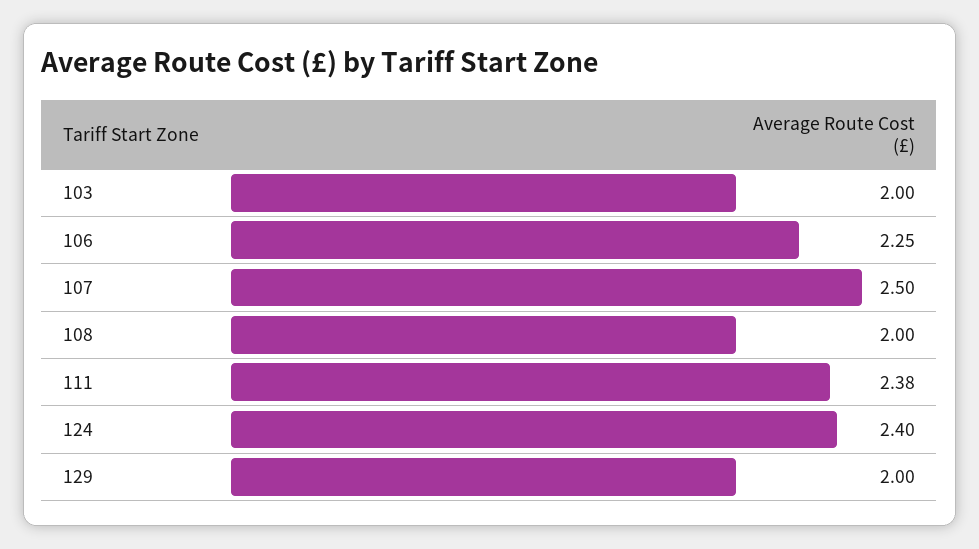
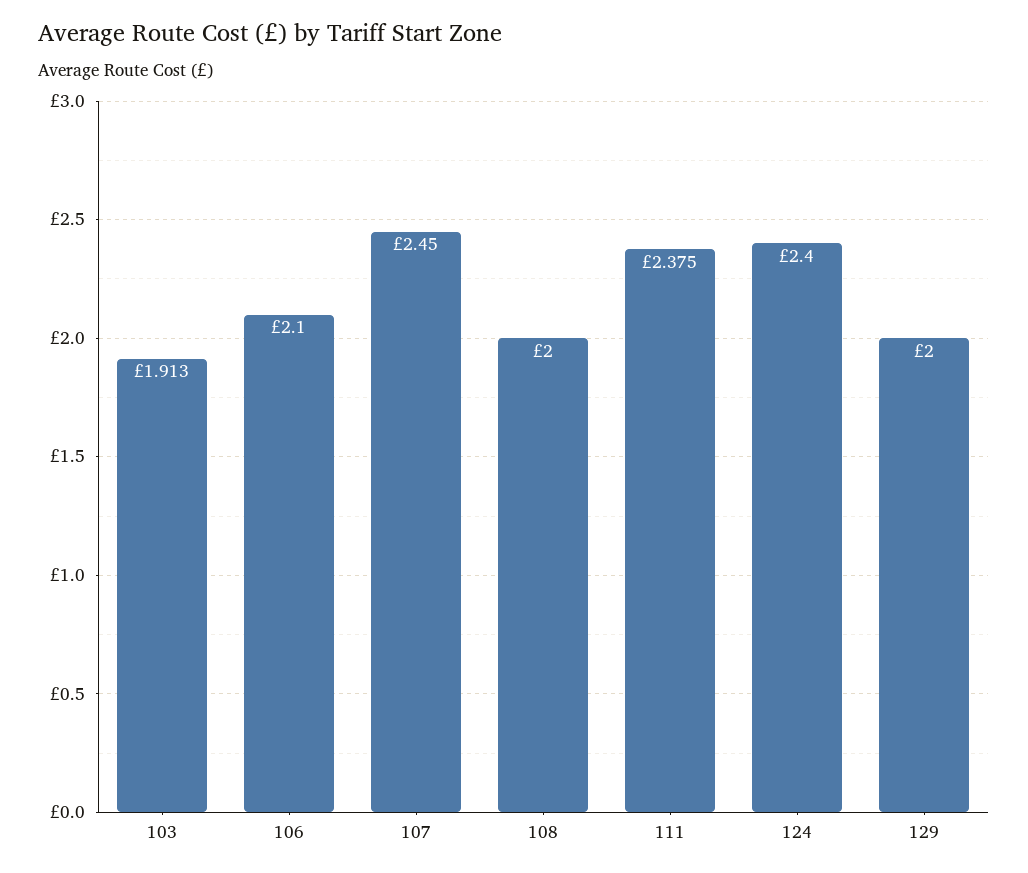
103: 2 -> 1.913
106: 2.25 -> 2.1
107: 2.5 -> 2.45

